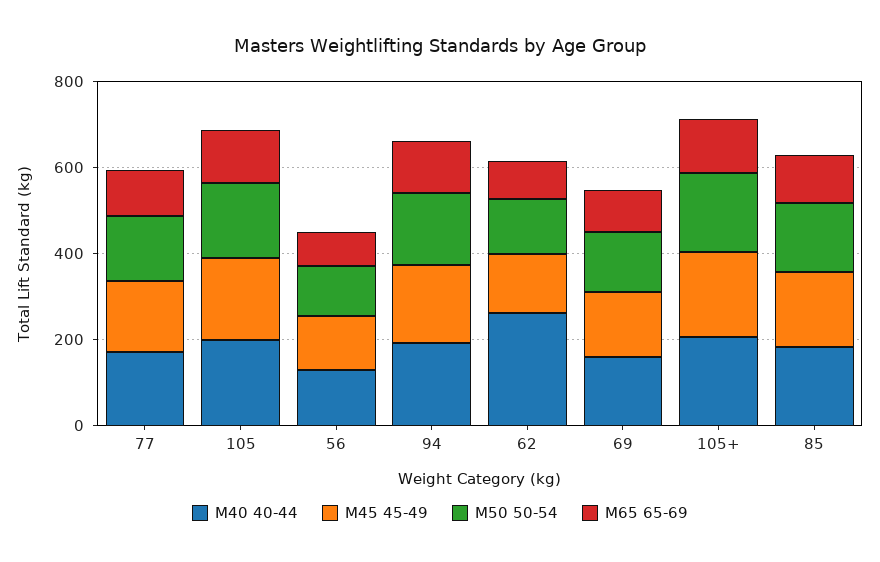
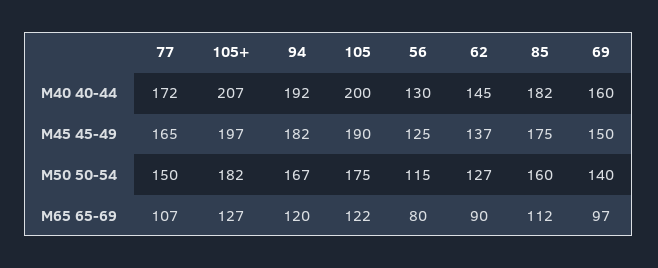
M40 40-44, 62: 250 -> 145

